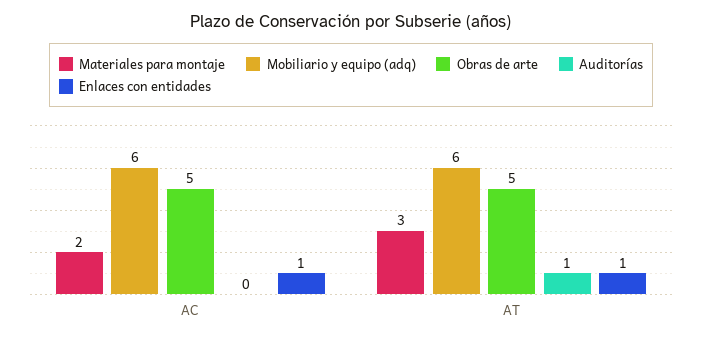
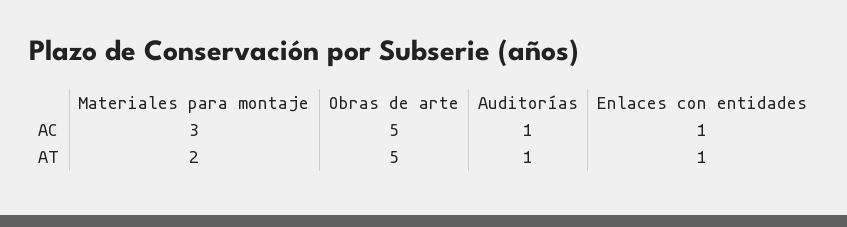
Materiales para montaje, AC: 2 -> 3
Mobiliario y equipo (adq), AC: 6 -> none
Auditorías, AC: 0 -> 1
Materiales para montaje, AT: 3 -> 2
Mobiliario y equipo (adq), AT: 6 -> none

